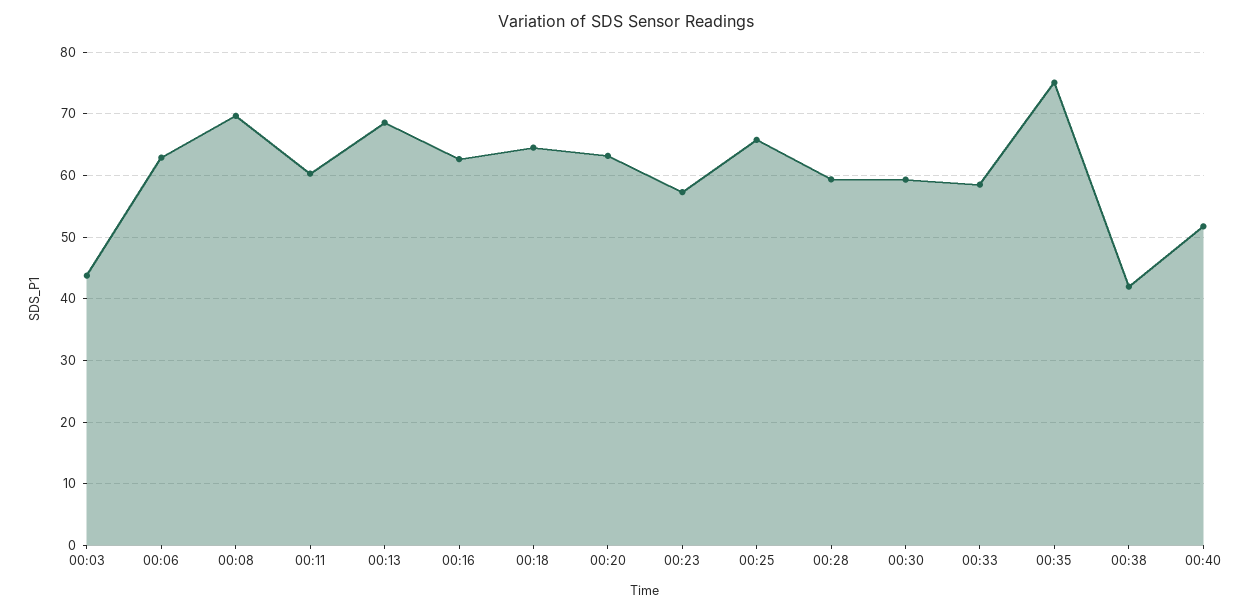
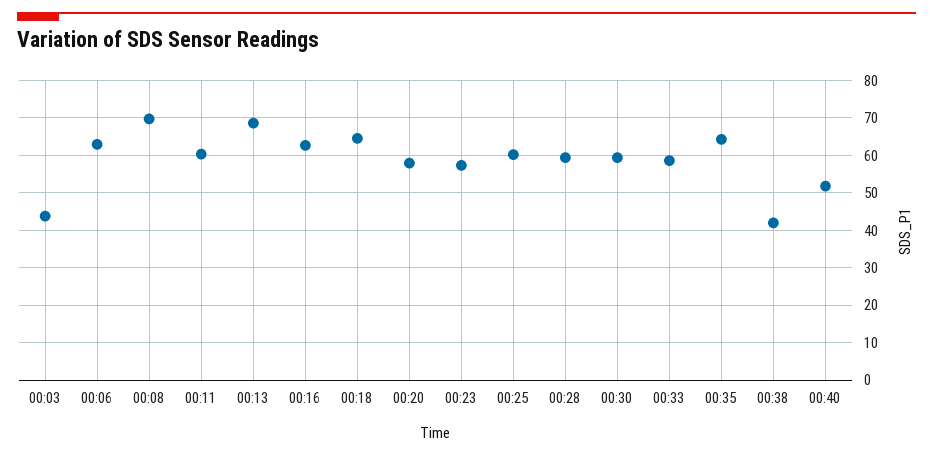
00:20: 63 -> 58
00:25: 66 -> 60
00:35: 75 -> 64

